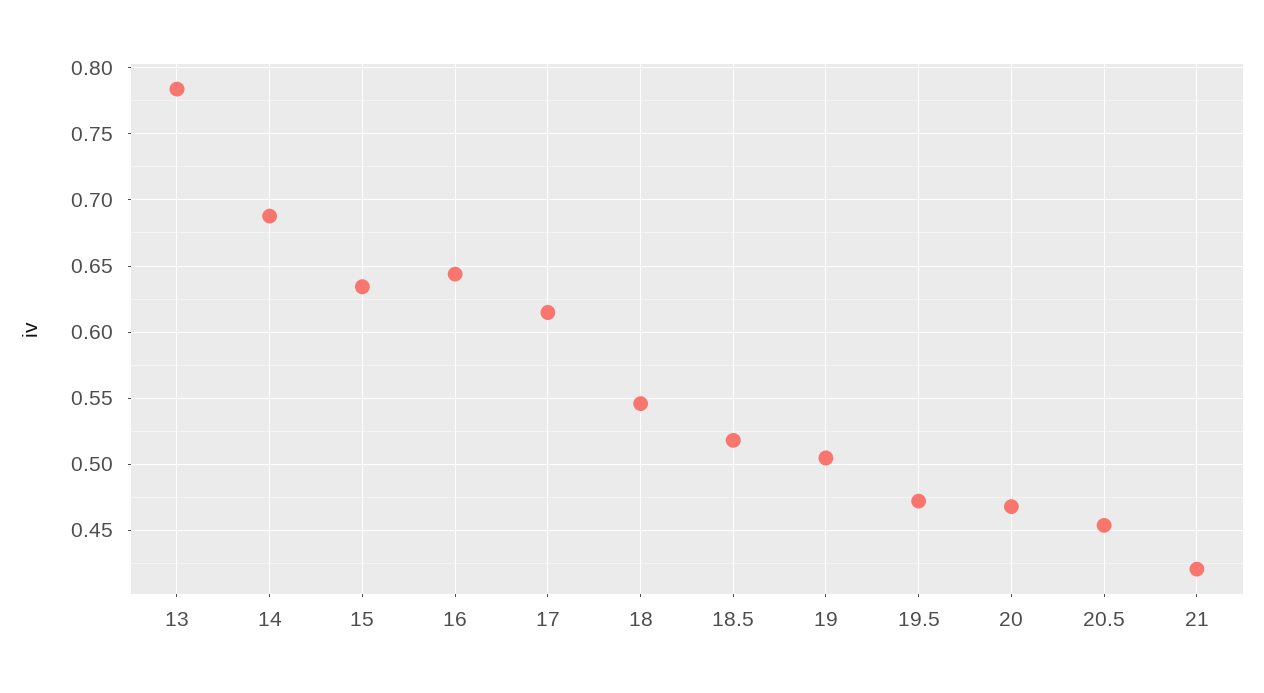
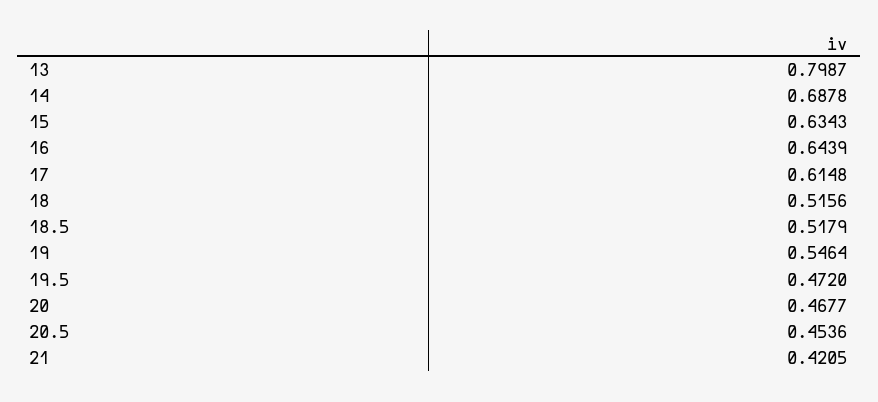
13: 0.785 -> 0.7987
18: 0.545 -> 0.5156
19: 0.505 -> 0.5464

